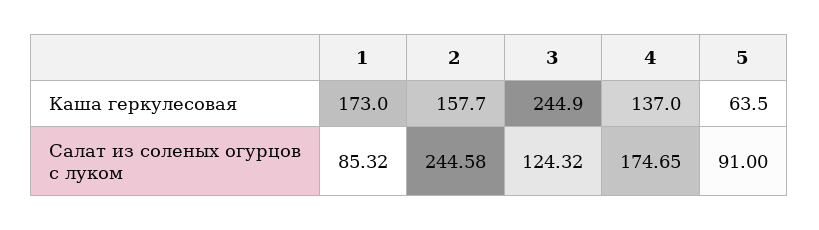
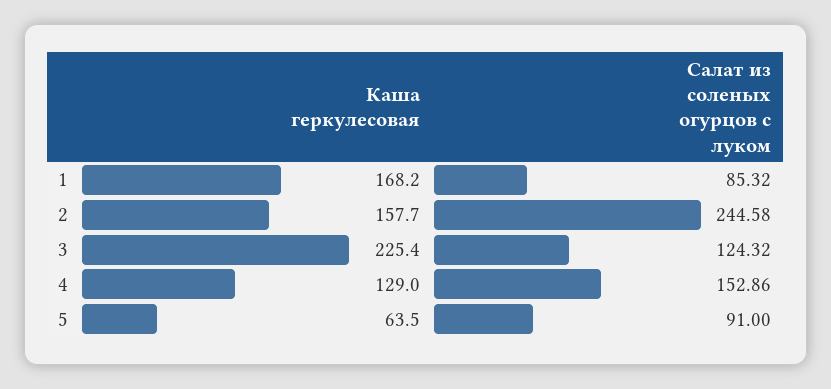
1, Каша геркулесовая: 173 -> 168.2
3, Каша геркулесовая: 244.9 -> 225.4
4, Каша геркулесовая: 137 -> 129
4, Салат из соленых огурцов с луком: 174.65 -> 152.86

